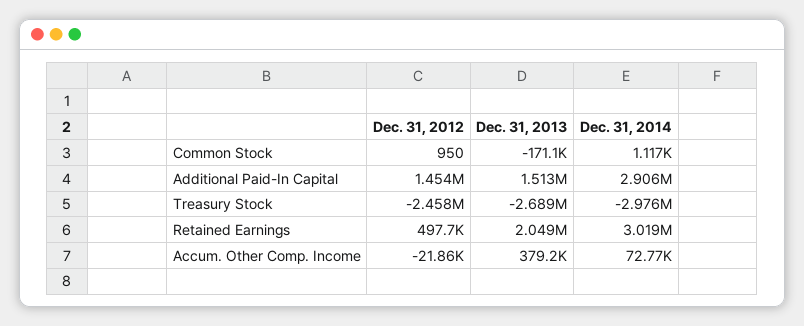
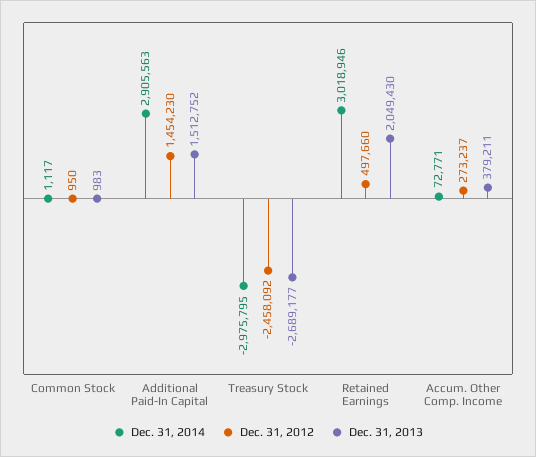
Dec. 31, 2013, Common Stock: -171100 -> 983
Dec. 31, 2012, Accum. Other Comp. Income: -21860 -> 273237

